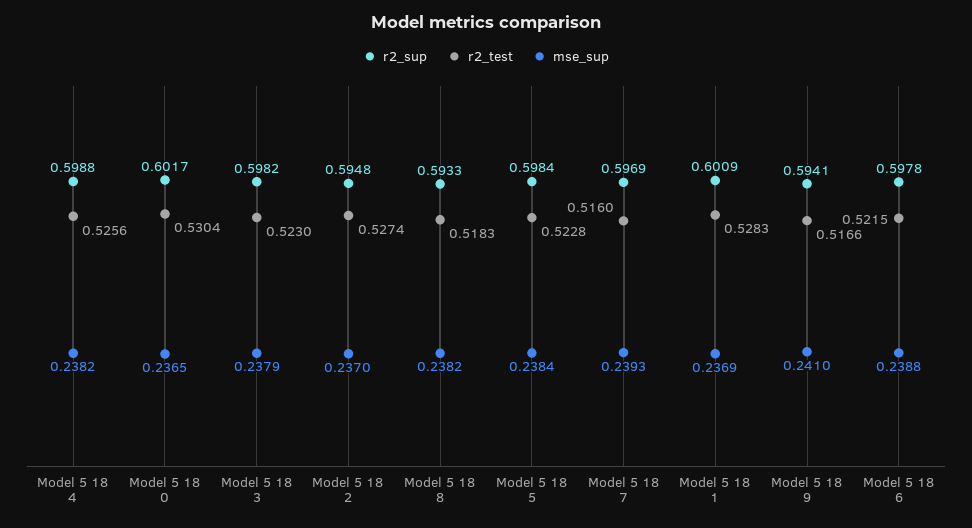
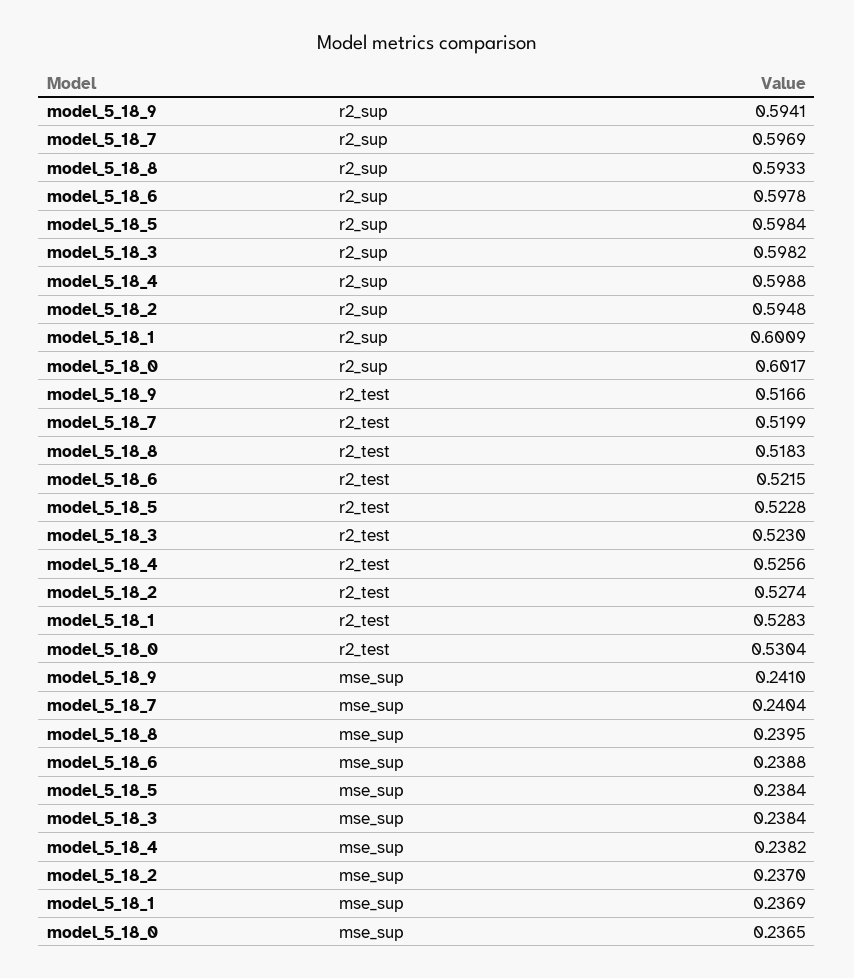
mse_sup, Model 5 18 3: 0.2379 -> 0.2384
mse_sup, Model 5 18 8: 0.2382 -> 0.2395
r2_test, Model 5 18 7: 0.516 -> 0.5199
mse_sup, Model 5 18 7: 0.2393 -> 0.2404

